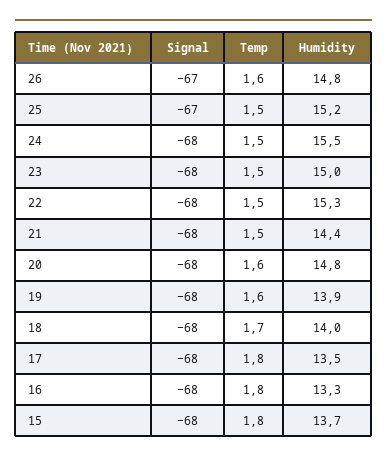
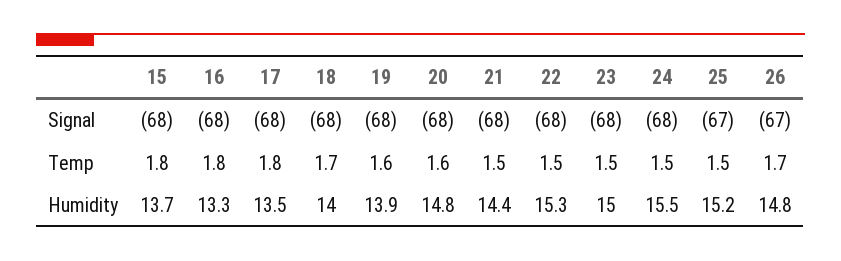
Temp, 26: 1.6 -> 1.7

